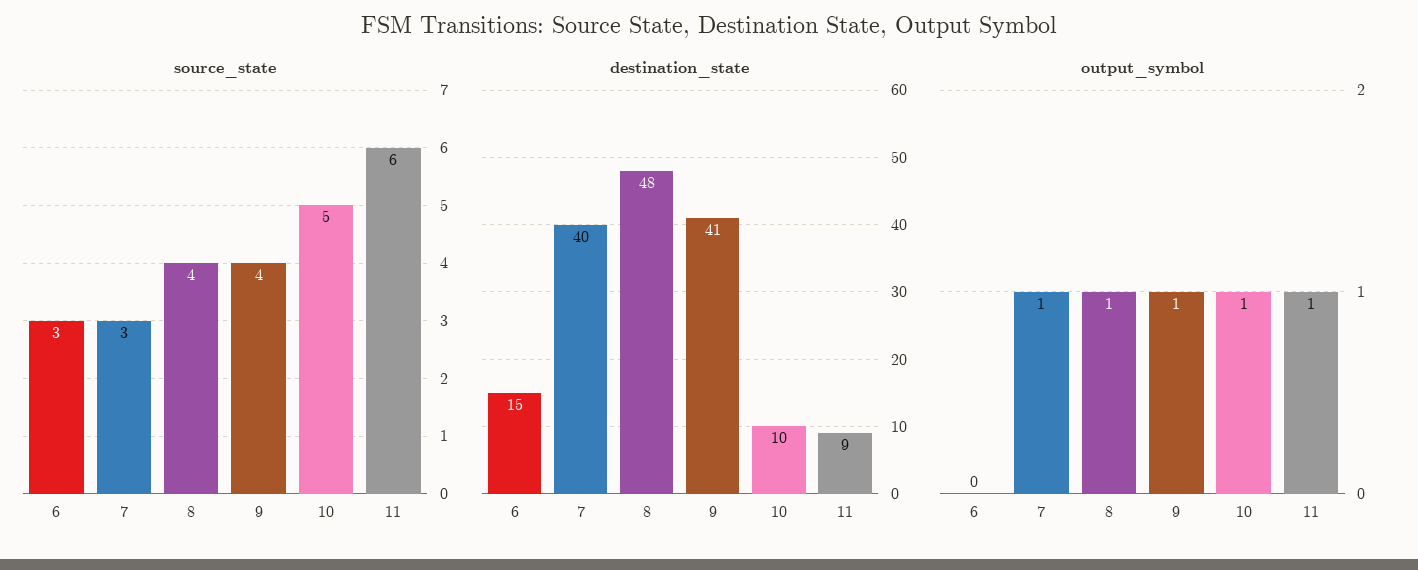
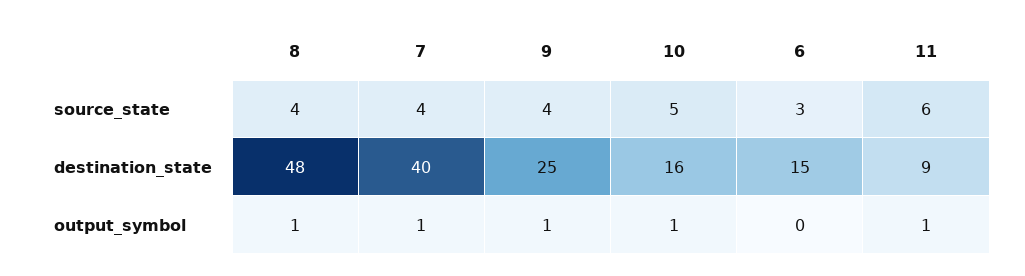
source_state, 7: 3 -> 4
destination_state, 9: 41 -> 25
destination_state, 10: 10 -> 16

